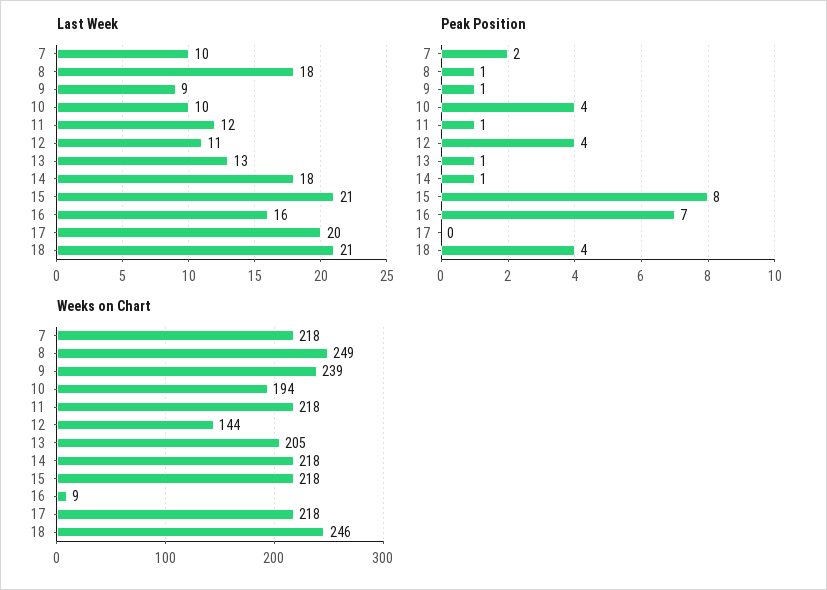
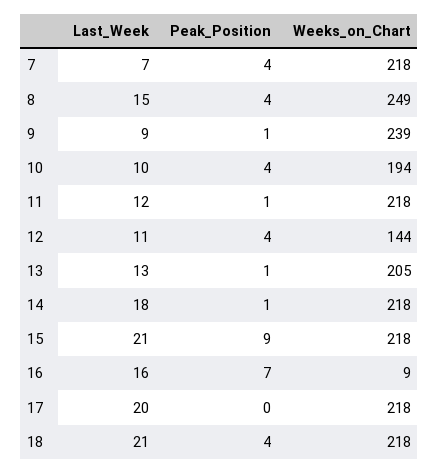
Last Week, 7: 10 -> 7
Last Week, 8: 18 -> 15
Peak Position, 7: 2 -> 4
Peak Position, 8: 1 -> 4
Peak Position, 15: 8 -> 9
Weeks on Chart, 18: 246 -> 218

